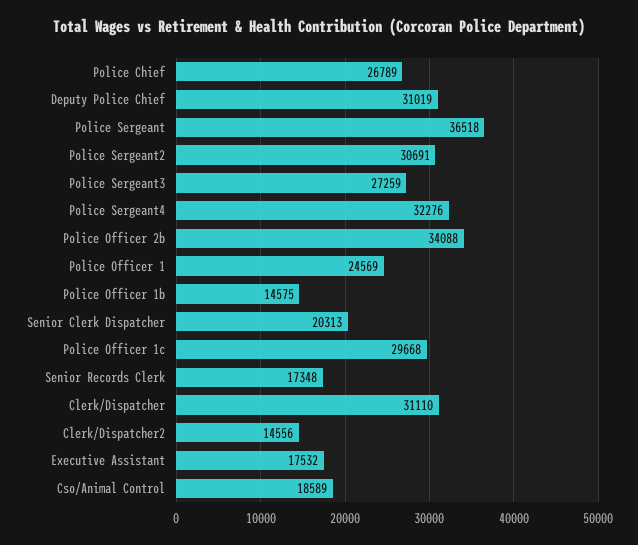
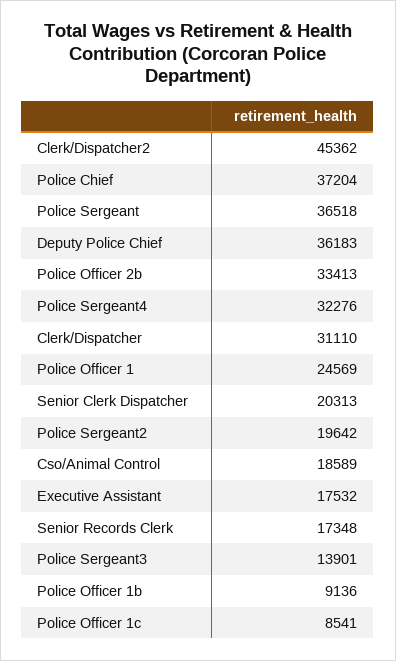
Police Chief: 26789 -> 37204
Deputy Police Chief: 31019 -> 36183
Police Sergeant2: 30691 -> 19642
Police Sergeant3: 27259 -> 13901
Police Officer 2b: 34088 -> 33413
Police Officer 1b: 14575 -> 9136
Police Officer 1c: 29668 -> 8541
Clerk/Dispatcher2: 14556 -> 45362

